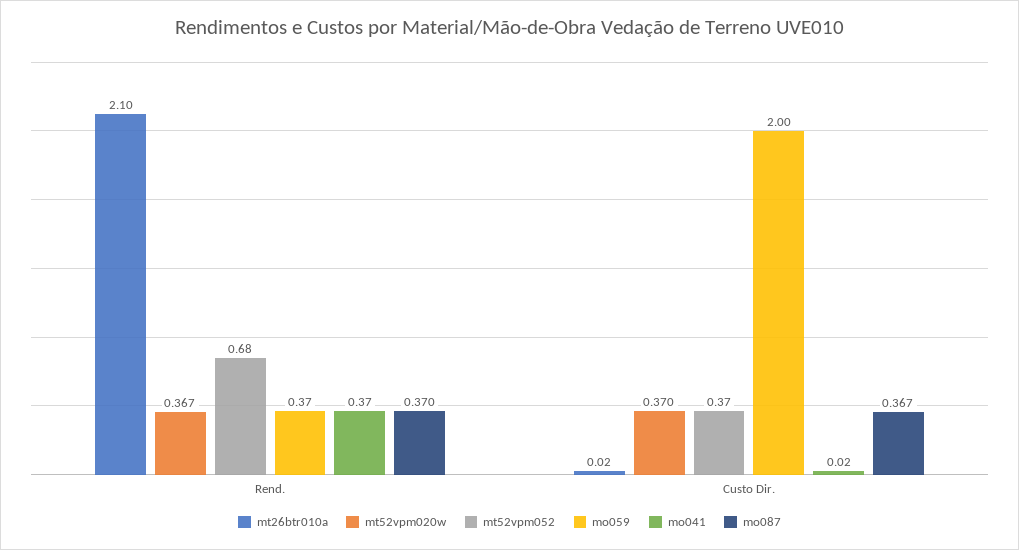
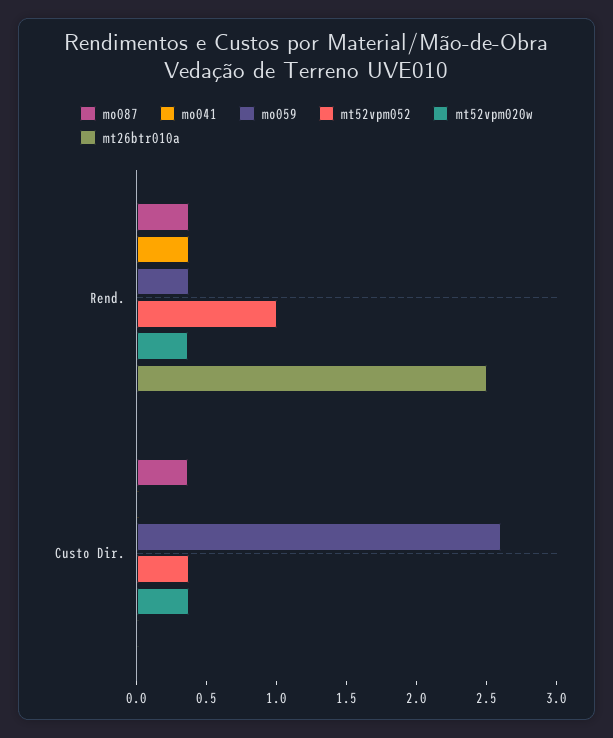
mt26btr010a, Rend.: 2.1 -> 2.5
mt52vpm052, Rend.: 0.68 -> 1
mo059, Custo Dir.: 2 -> 2.6

